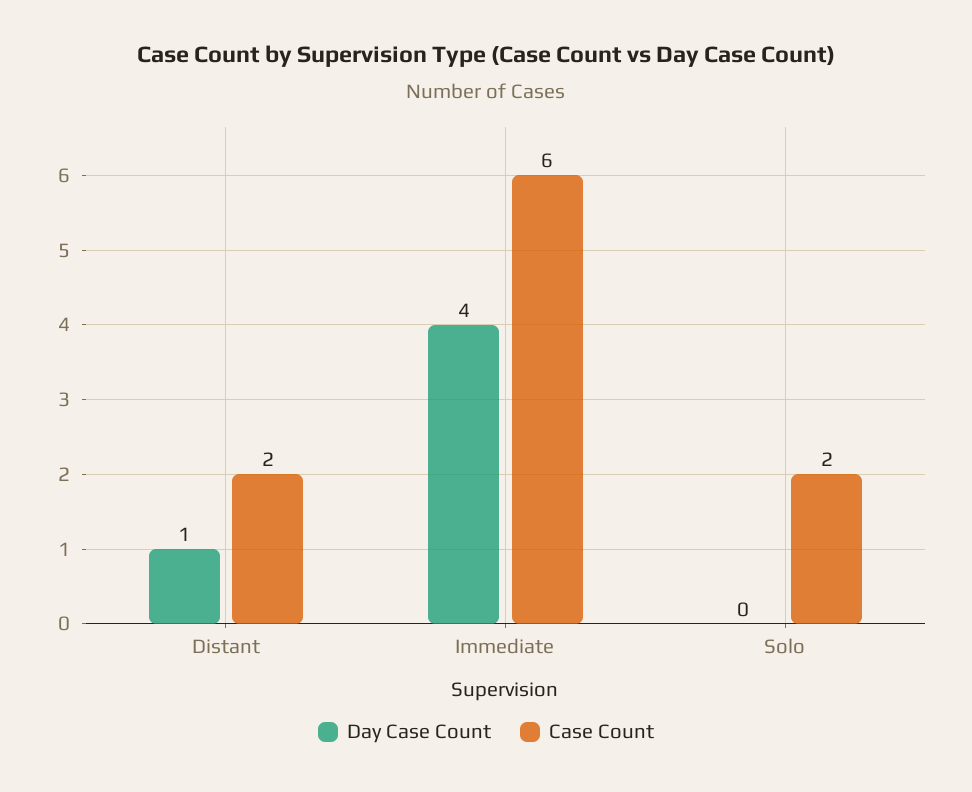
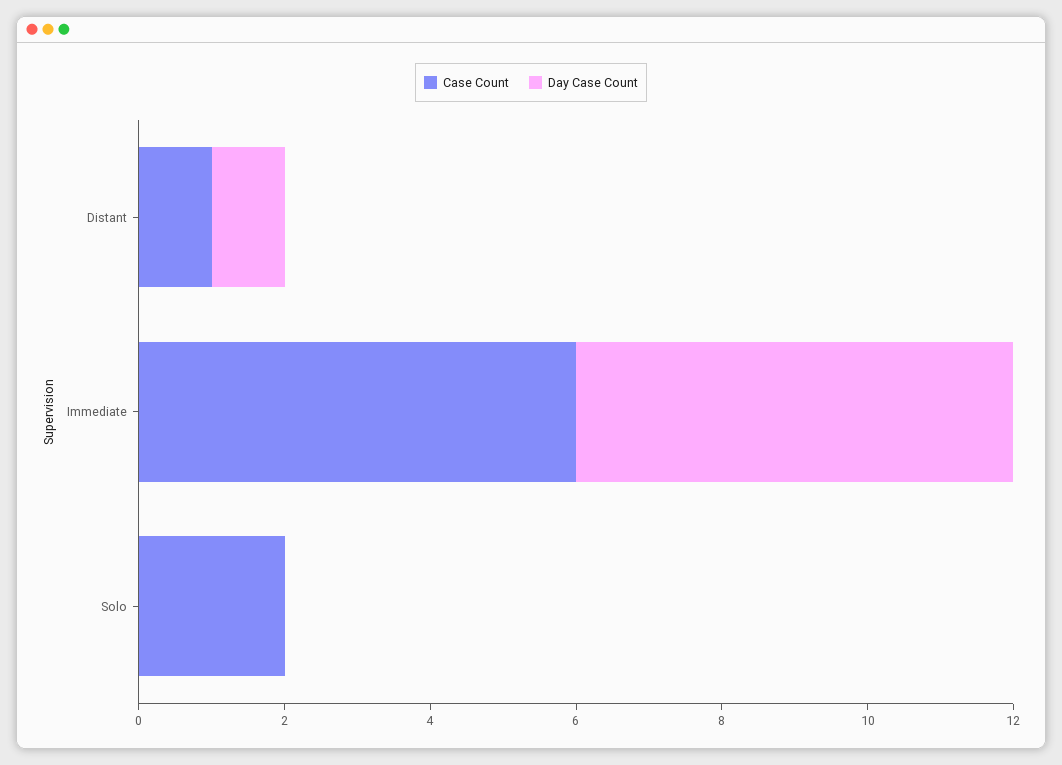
Case Count, Distant: 2 -> 1
Day Case Count, Immediate: 4 -> 6

